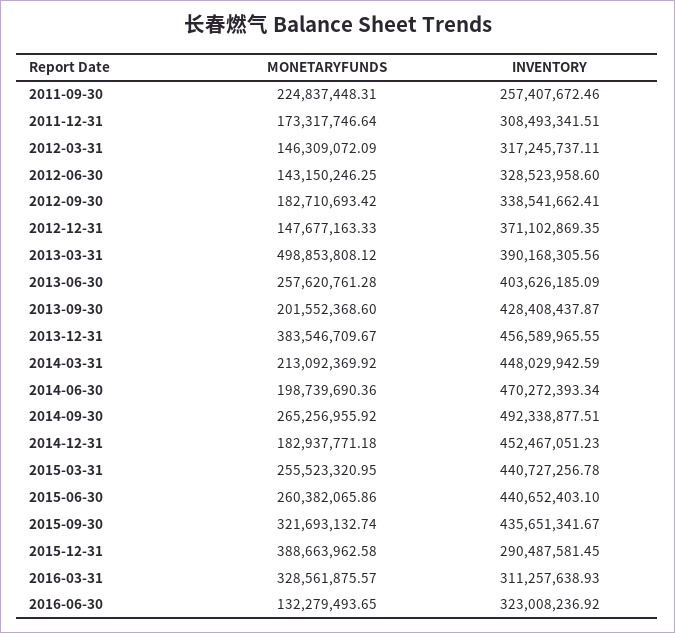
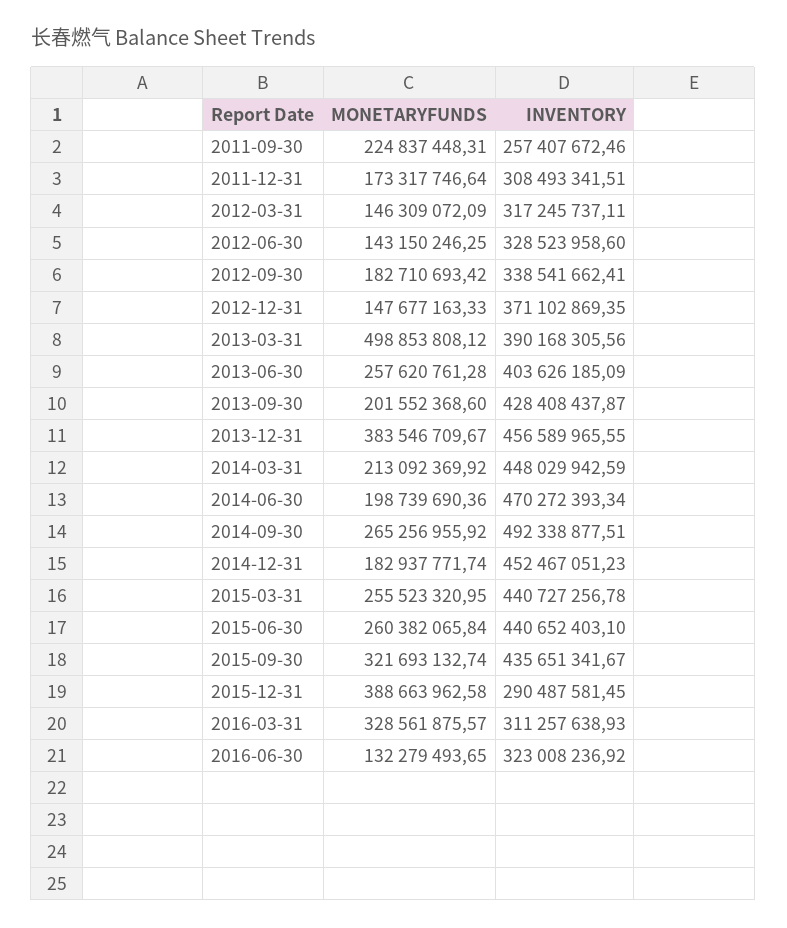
MONETARYFUNDS, 2014-12-31: 182937771.18 -> 182937771.74
MONETARYFUNDS, 2015-06-30: 260382065.86 -> 260382065.84

